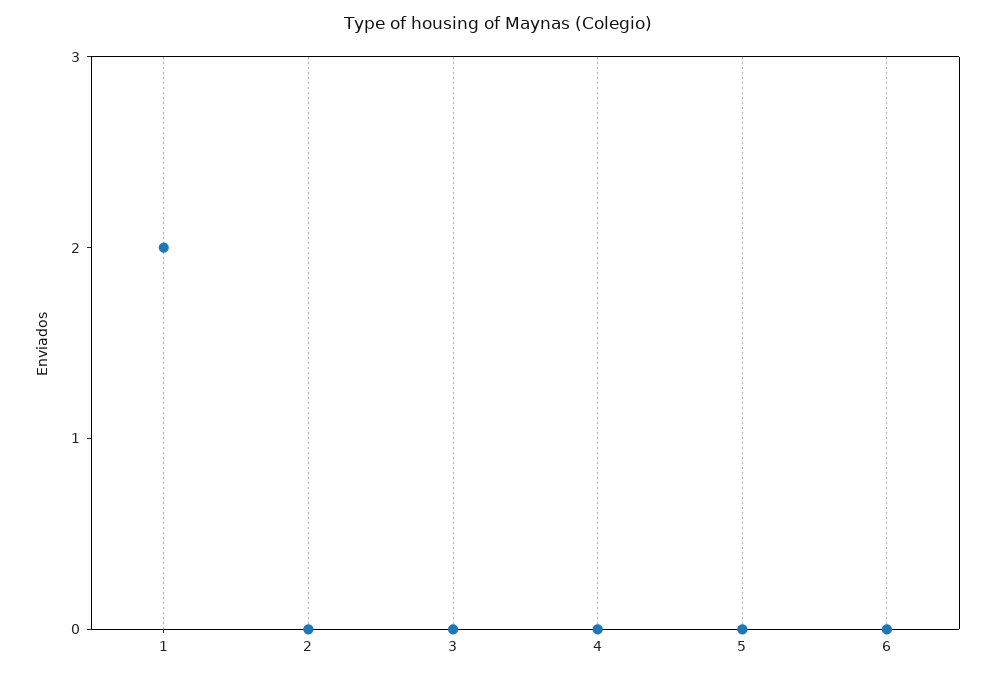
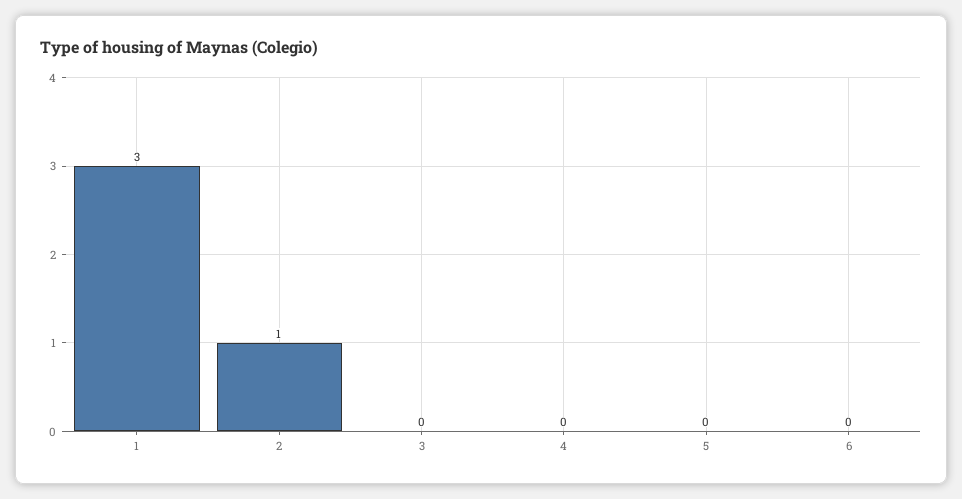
1: 2 -> 3
2: 0 -> 1

